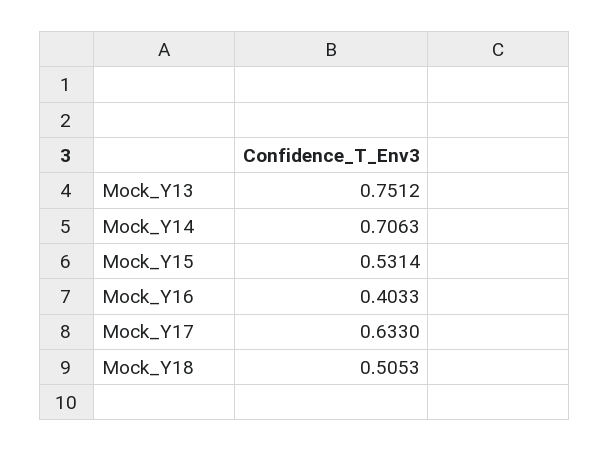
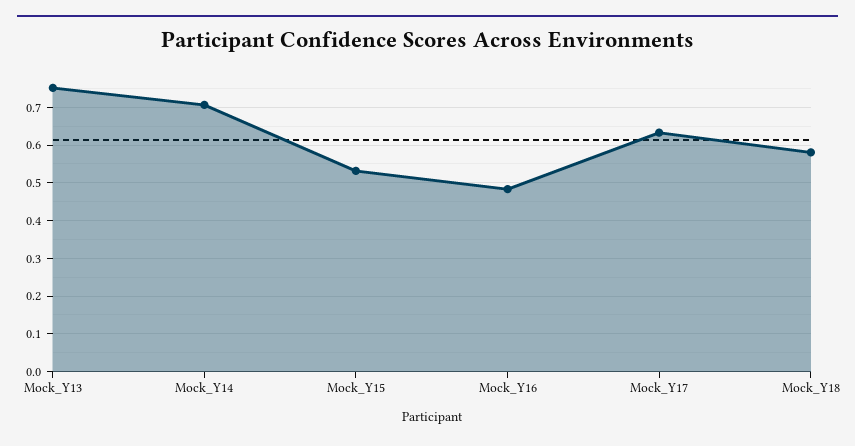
Mock_Y16: 0.4033 -> 0.48
Mock_Y18: 0.5053 -> 0.58

